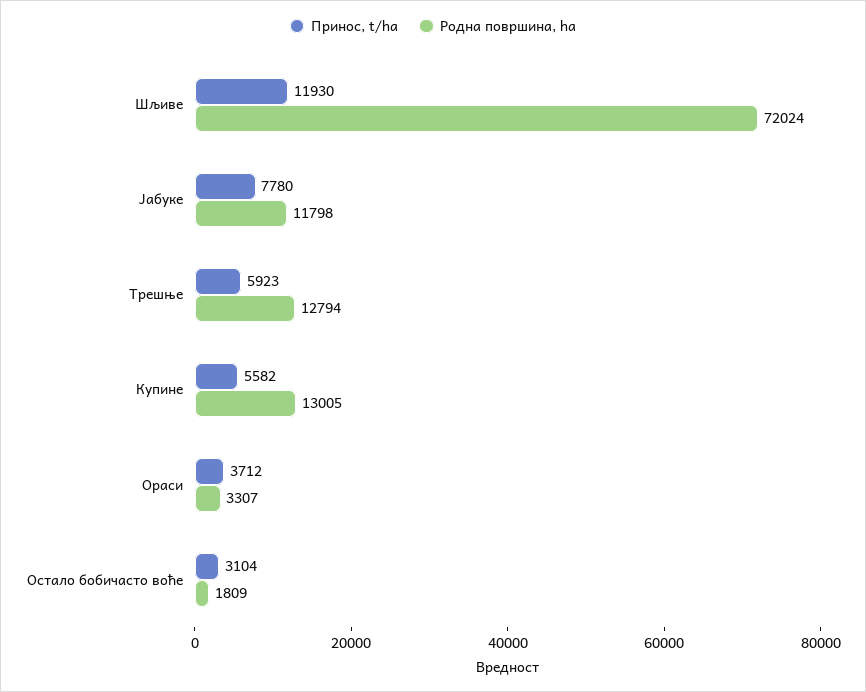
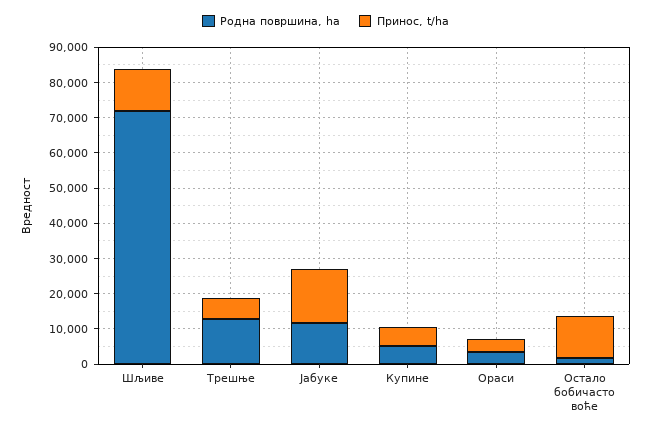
Принос, t/ha, Јабуке: 7780 -> 15000
Родна површина, ha, Купине: 13005 -> 5000
Принос, t/ha, Остало бобичасто воће: 3104 -> 12500

